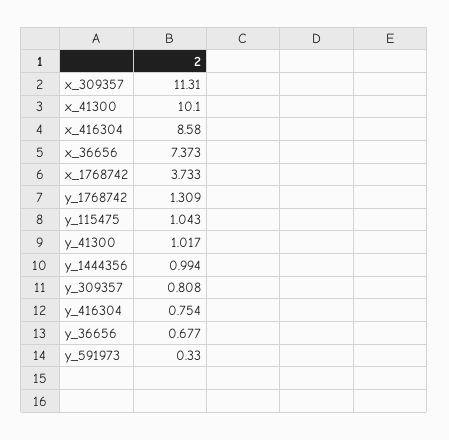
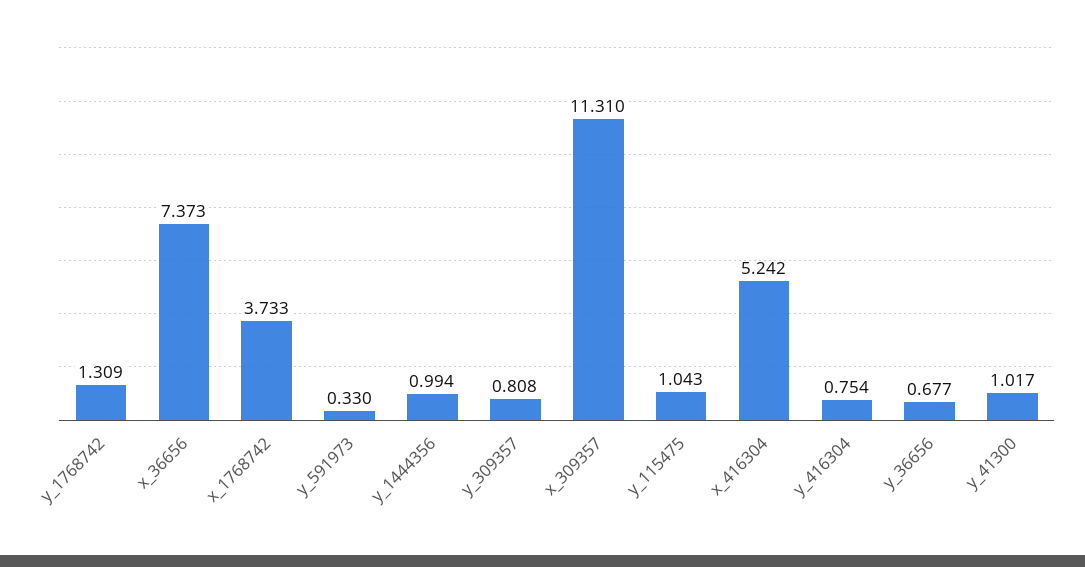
x_41300: 10.1 -> none
x_416304: 8.58 -> 5.242

